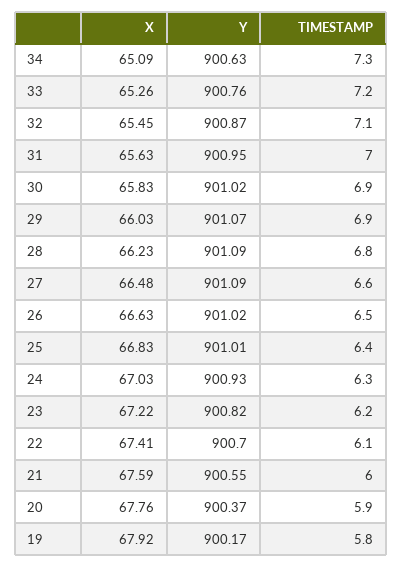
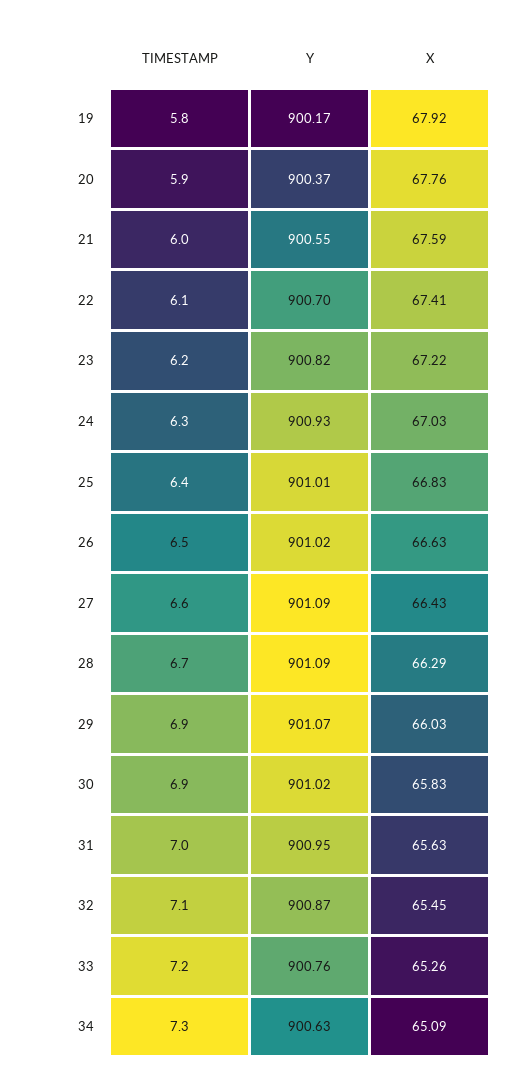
X, 28: 66.23 -> 66.29
TIMESTAMP, 28: 6.8 -> 6.7
X, 27: 66.48 -> 66.43

